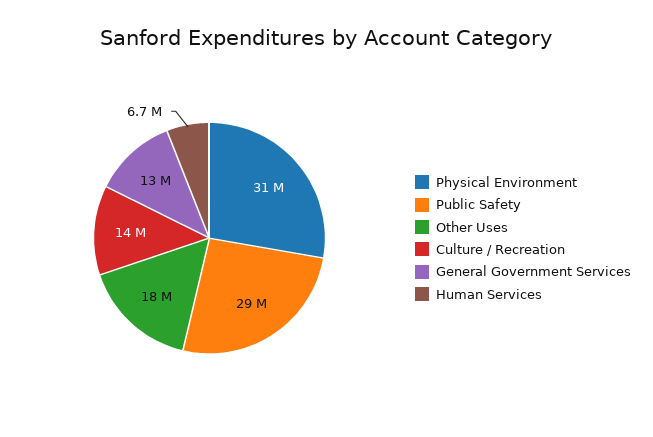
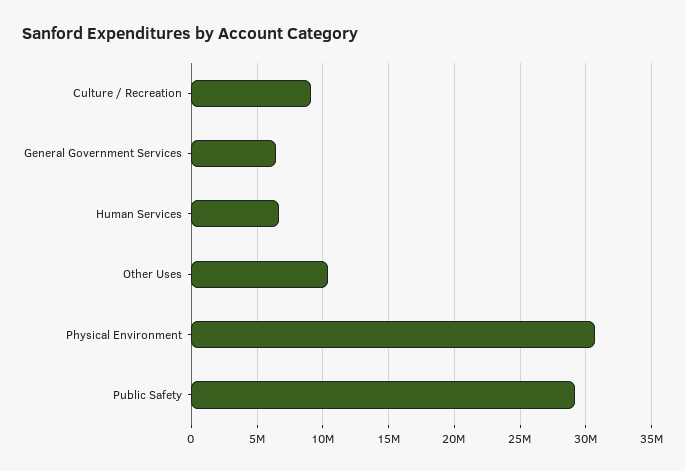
Other Uses: 18000000 -> 10500000
Culture / Recreation: 14000000 -> 9000000
General Government Services: 13000000 -> 6500000

